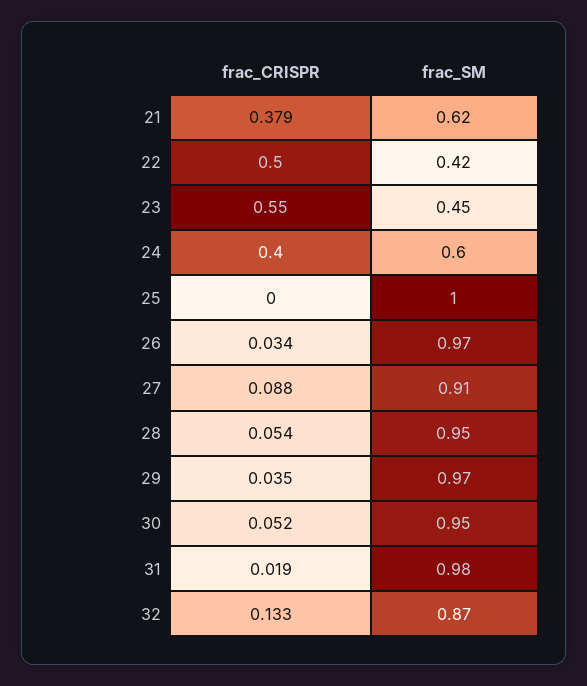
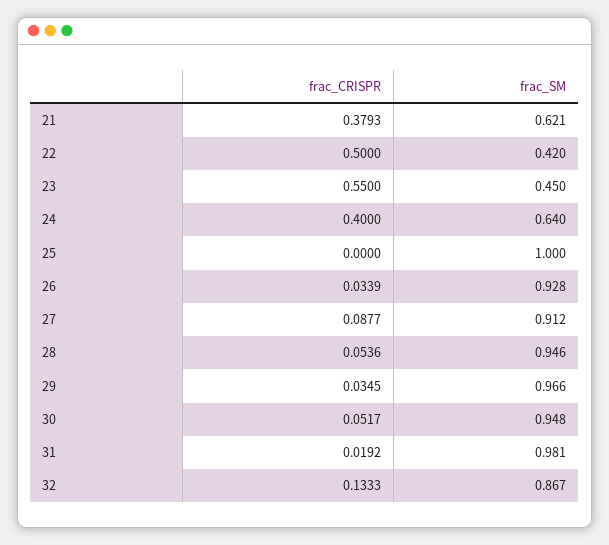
frac_SM, 24: 0.6 -> 0.64
frac_SM, 26: 0.97 -> 0.928

